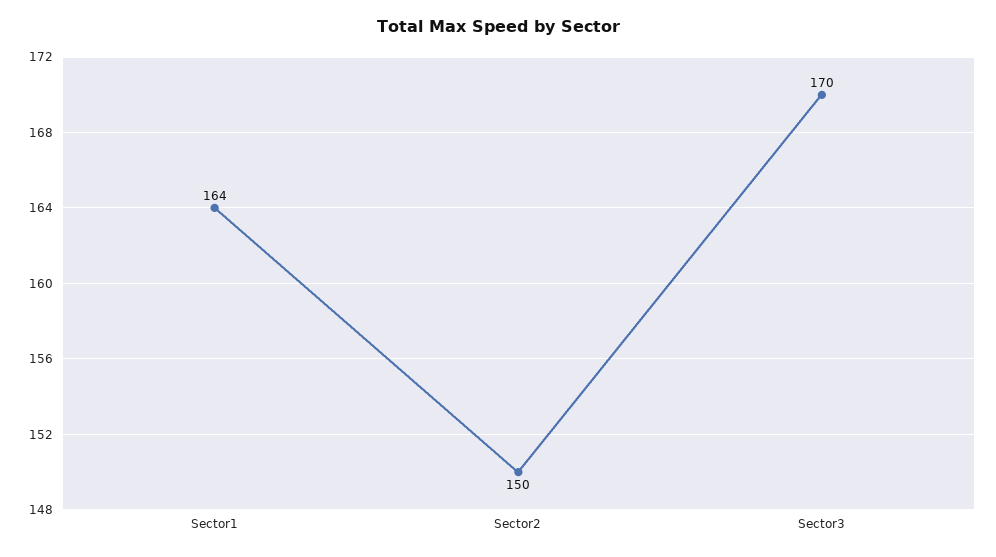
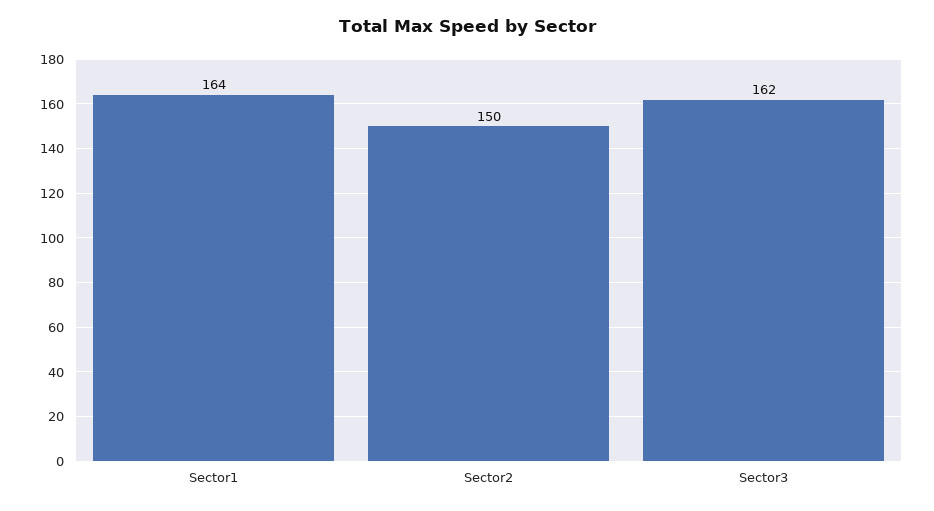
Sector3: 170 -> 162

